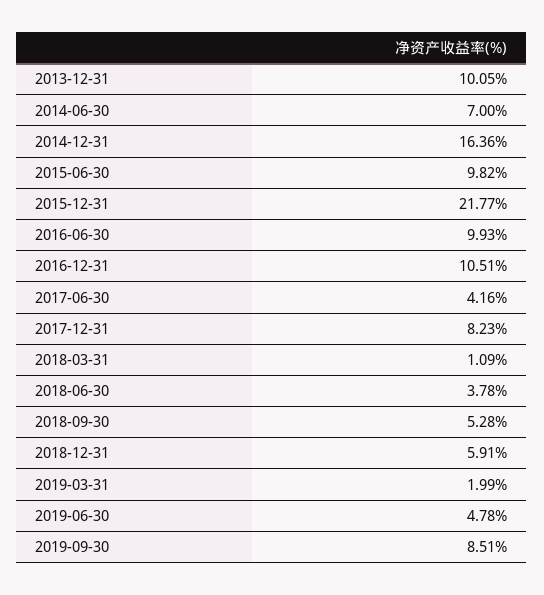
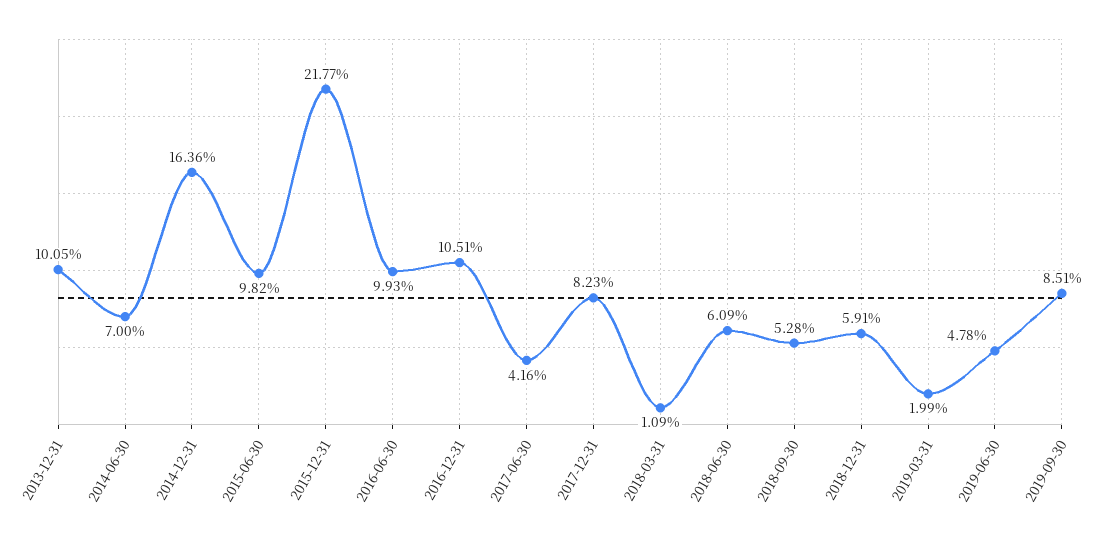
2018-06-30: 3.78 -> 6.09

